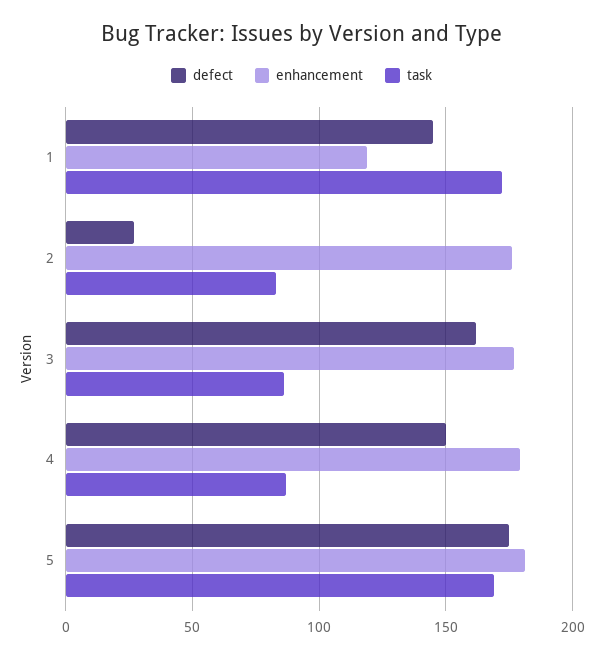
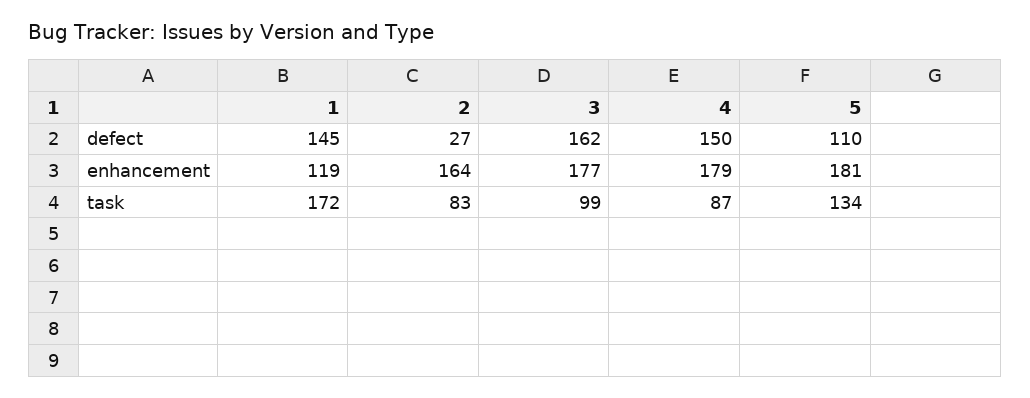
enhancement, 2: 175 -> 164
task, 3: 85 -> 99
defect, 5: 175 -> 110
task, 5: 170 -> 134

